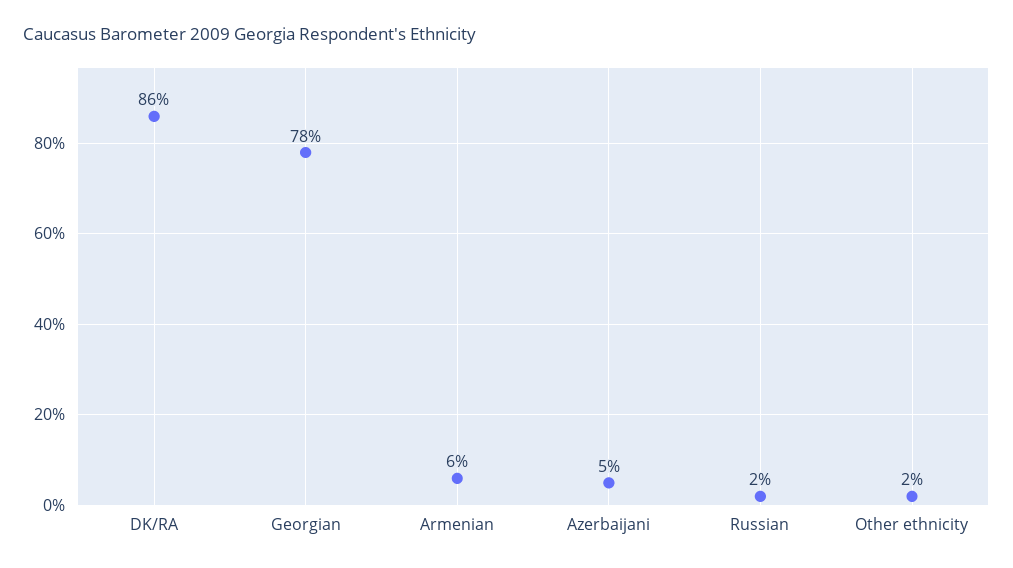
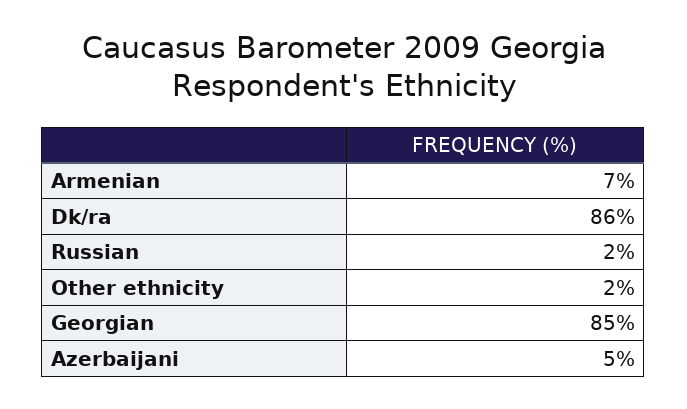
Georgian: 78 -> 85
Armenian: 6 -> 7

